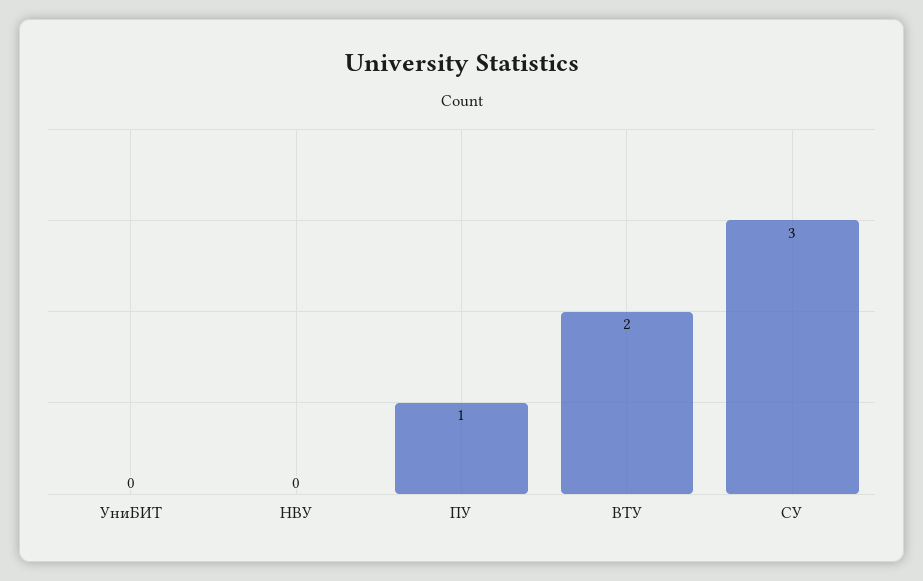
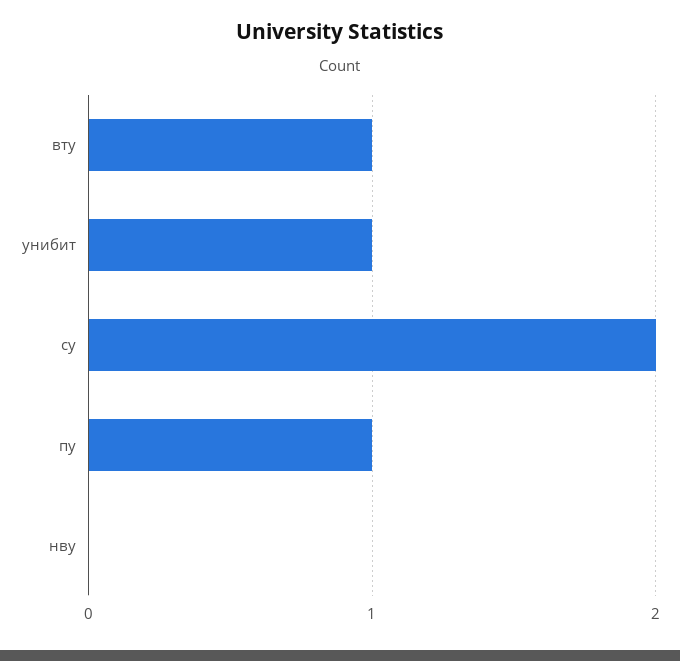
УниБИТ: 0 -> 1
ВТУ: 2 -> 1
СУ: 3 -> 2

